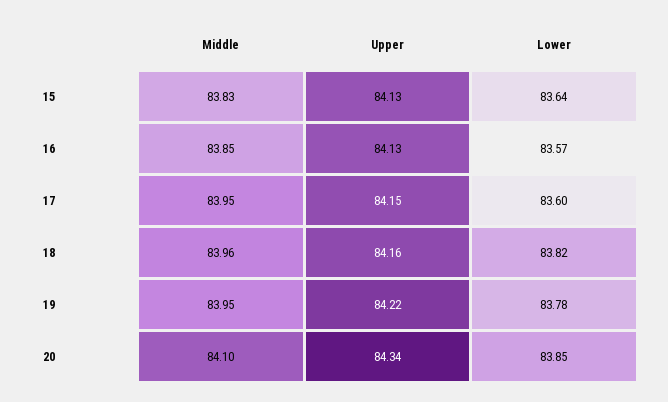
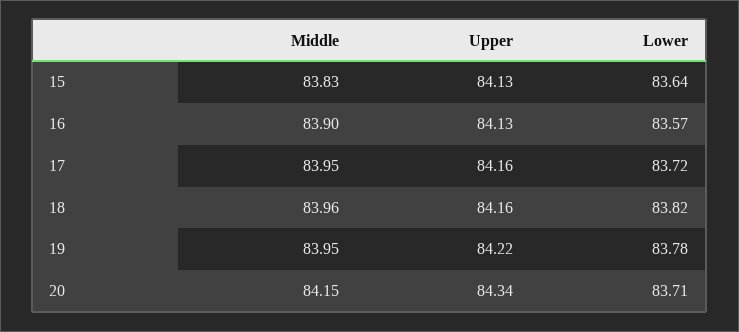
Middle, 16: 83.85 -> 83.9
Upper, 17: 84.15 -> 84.16
Lower, 17: 83.6 -> 83.72
Middle, 20: 84.1 -> 84.15
Lower, 20: 83.85 -> 83.71

